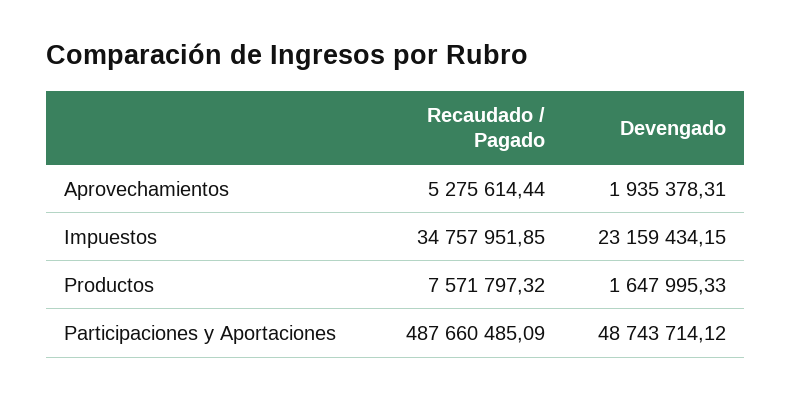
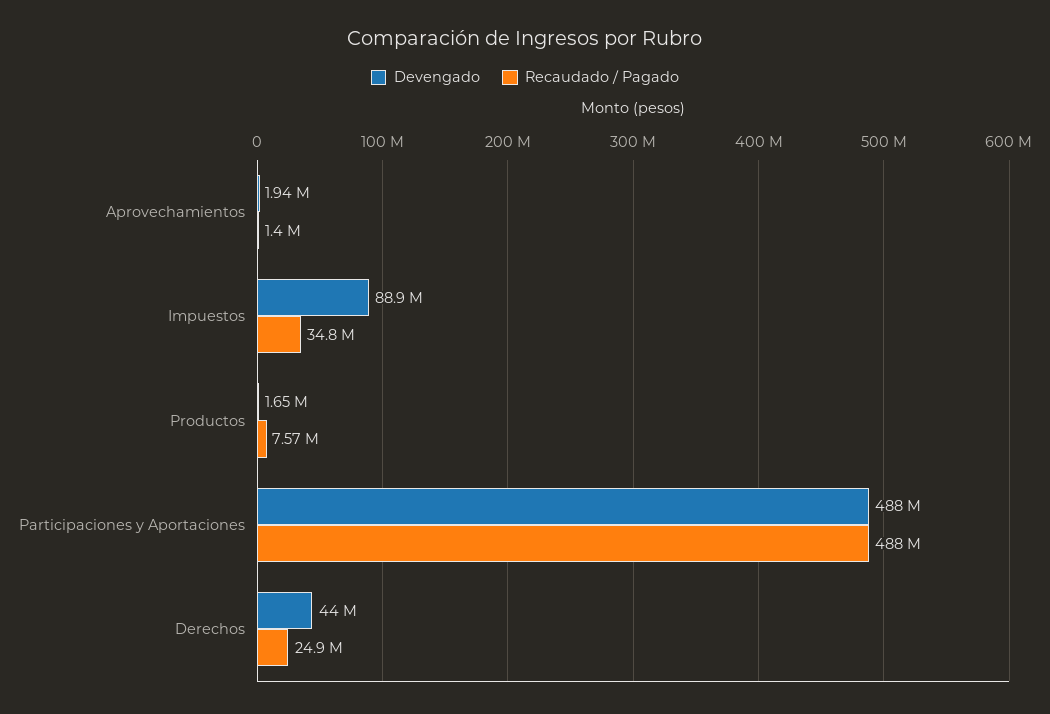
Recaudado / Pagado, Aprovechamientos: 5275614.44 -> 1400000
Devengado, Impuestos: 23159434.15 -> 88900000
Devengado, Participaciones y Aportaciones: 48743714.12 -> 488000000
Devengado, Derechos: none -> 44000000
Recaudado / Pagado, Derechos: none -> 24900000

